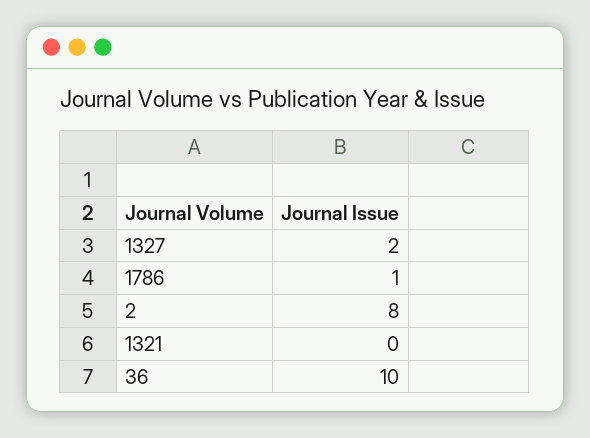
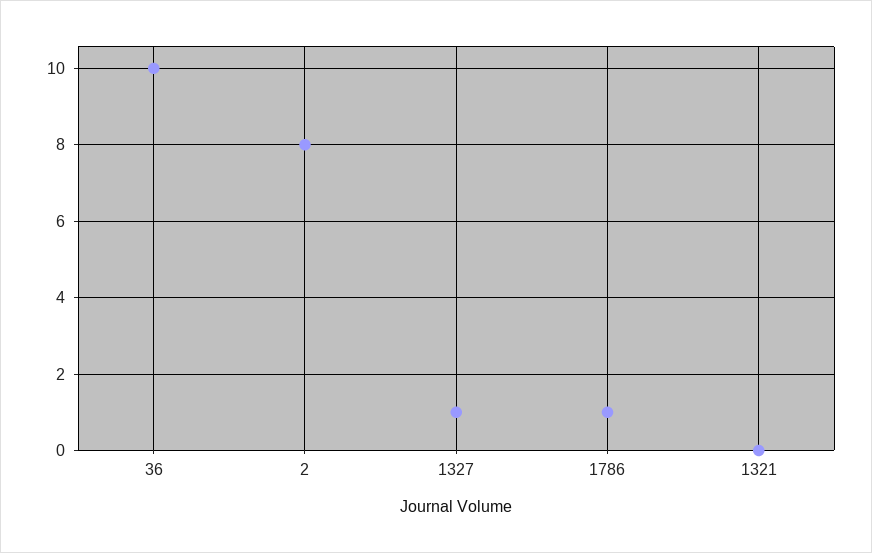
1327: 2 -> 1

